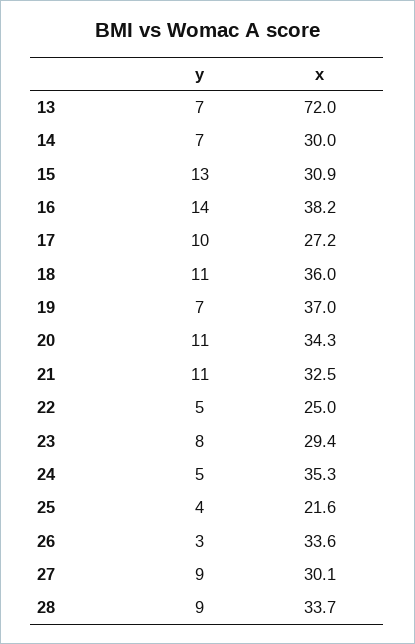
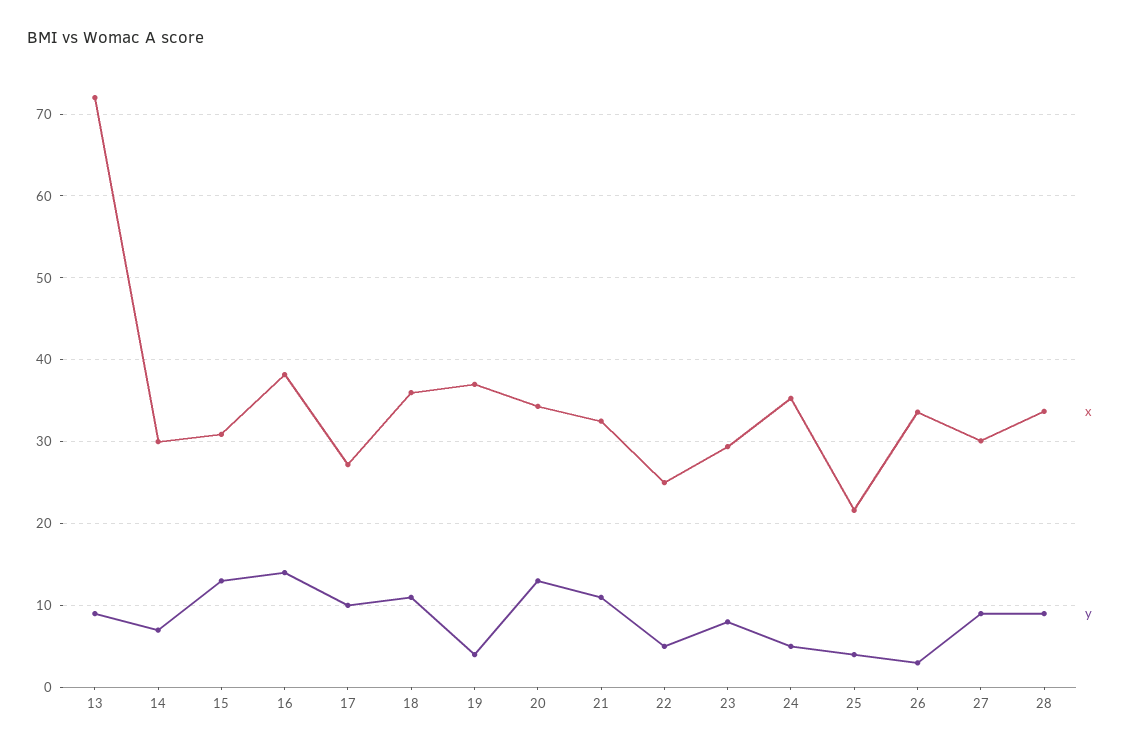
y, 13: 7 -> 9
y, 19: 7 -> 4
y, 20: 11 -> 13

